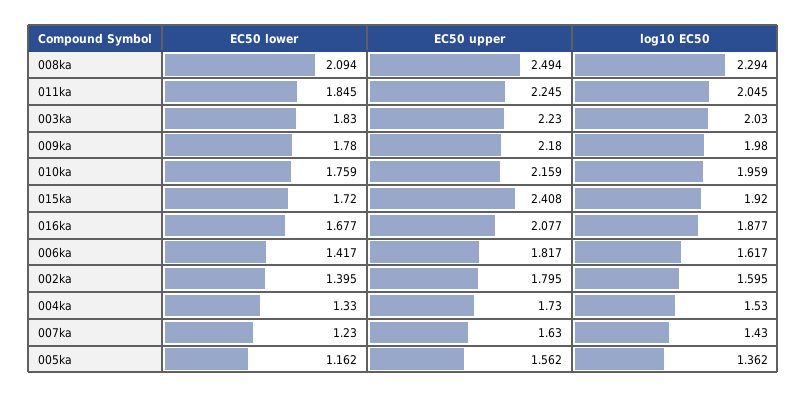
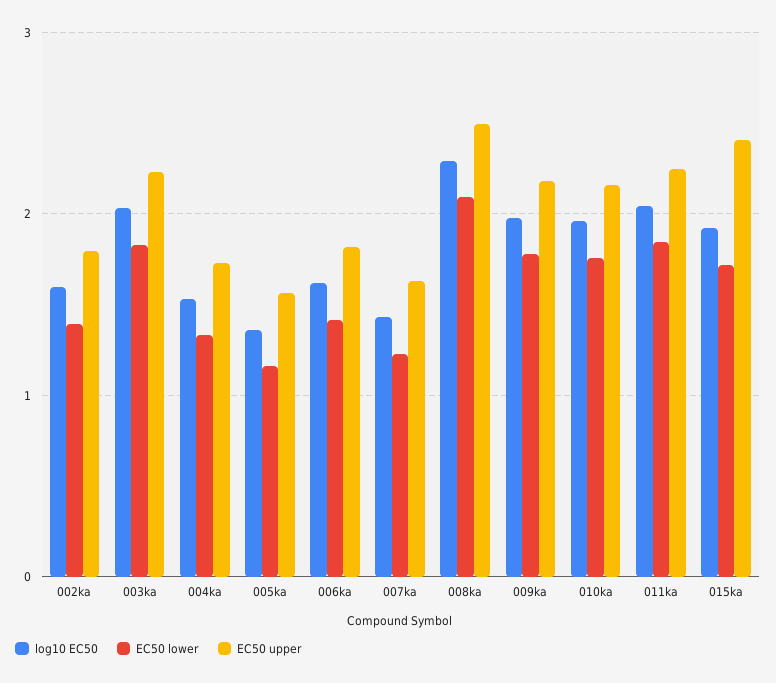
EC50 lower, 016ka: 1.677 -> none
EC50 upper, 016ka: 2.077 -> none
log10 EC50, 016ka: 1.877 -> none

